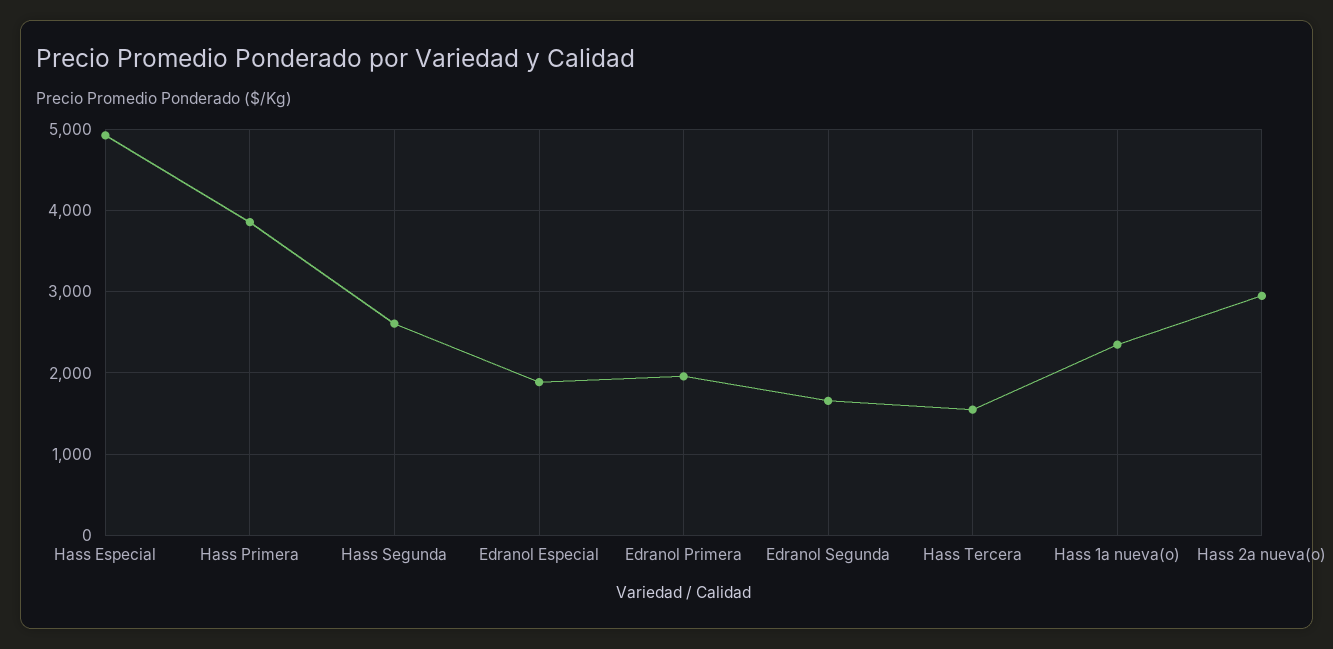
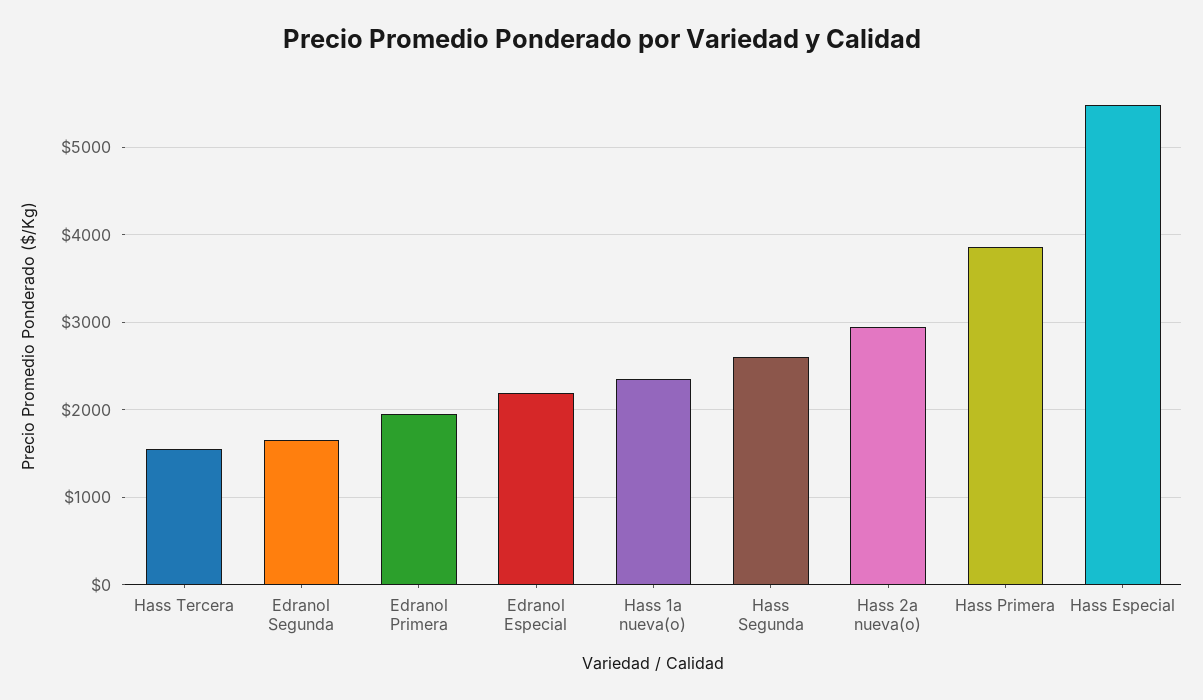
Hass Especial: 4900 -> 5500
Edranol Especial: 1900 -> 2200

